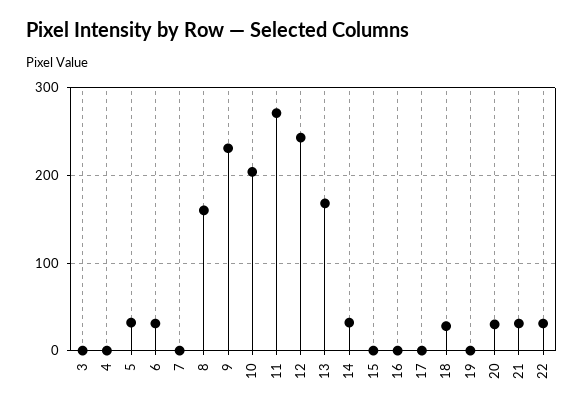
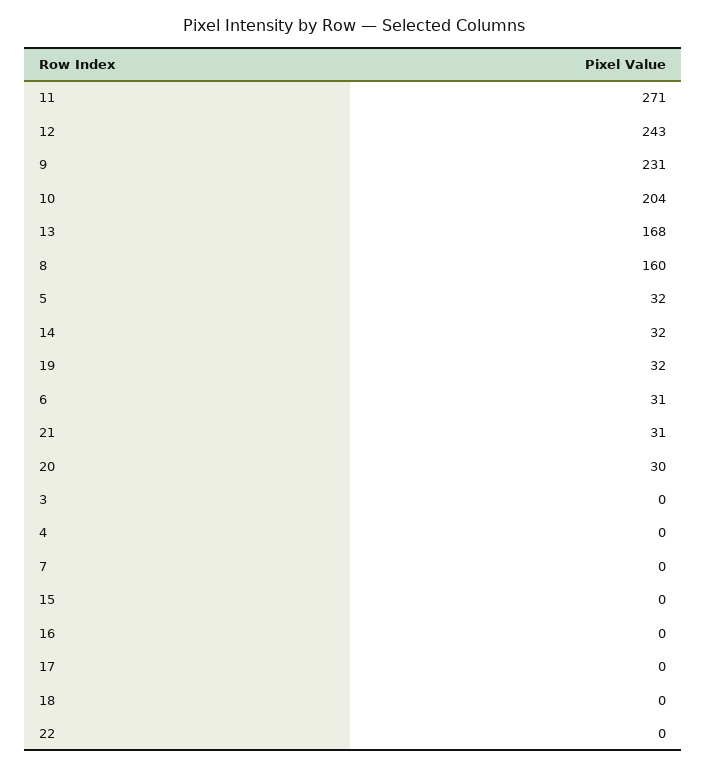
18: 30 -> 0
19: 0 -> 32
22: 30 -> 0

